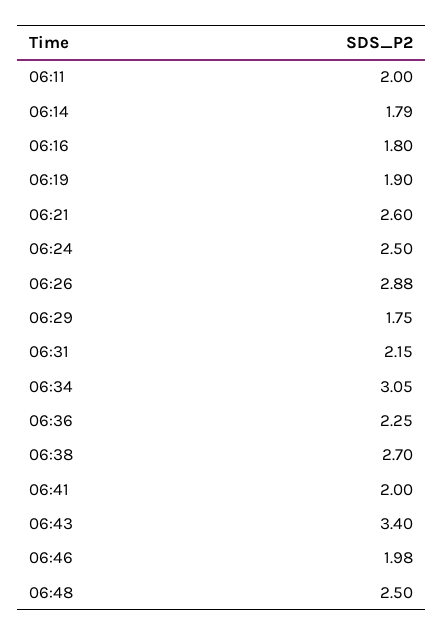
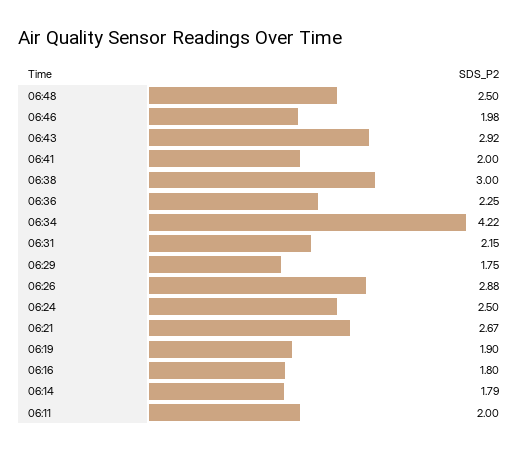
06:21: 2.6 -> 2.67
06:34: 3.05 -> 4.22
06:38: 2.7 -> 3
06:43: 3.4 -> 2.92

